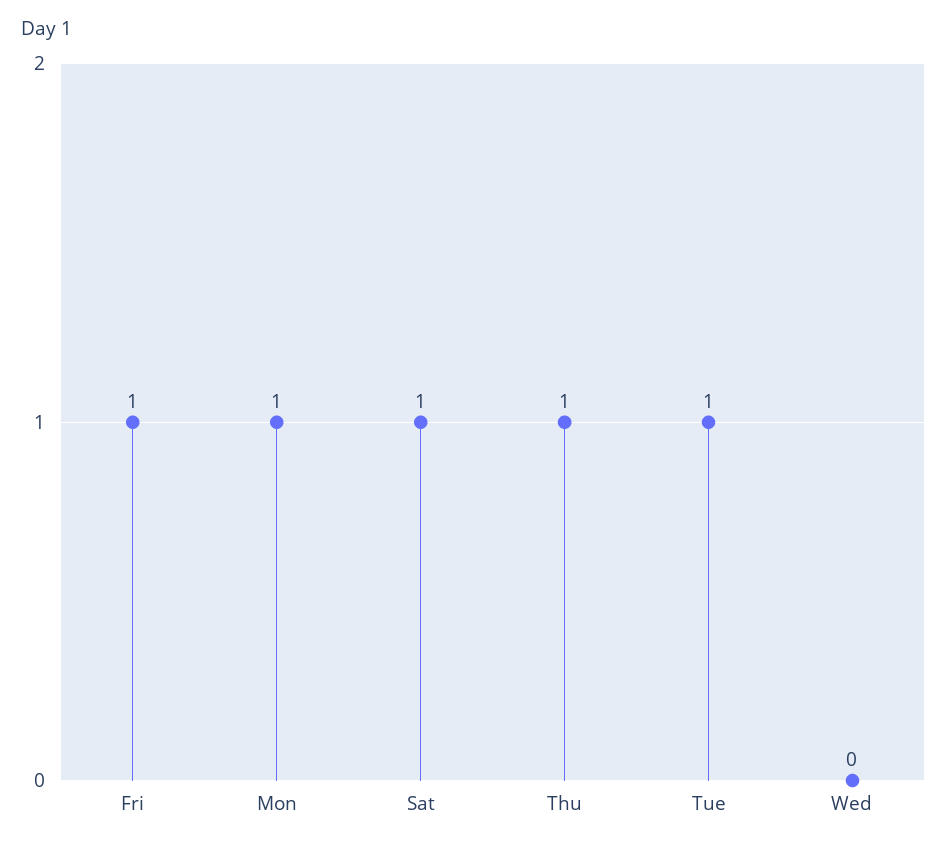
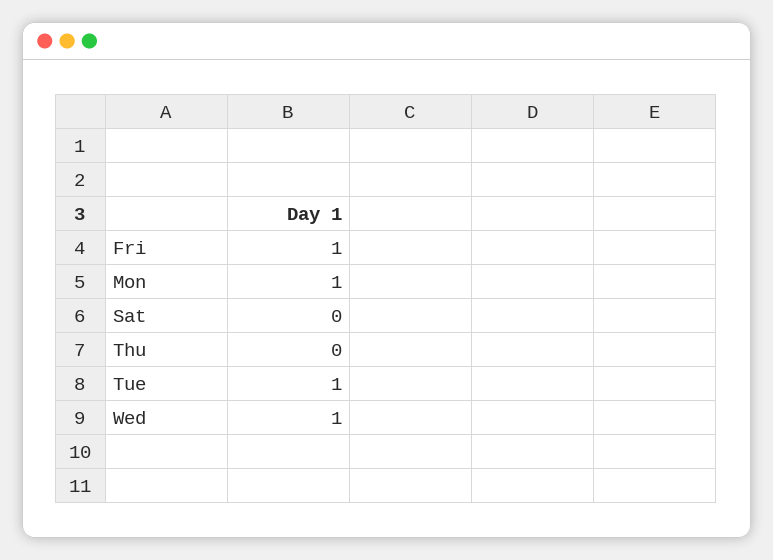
Sat: 1 -> 0
Thu: 1 -> 0
Wed: 0 -> 1

